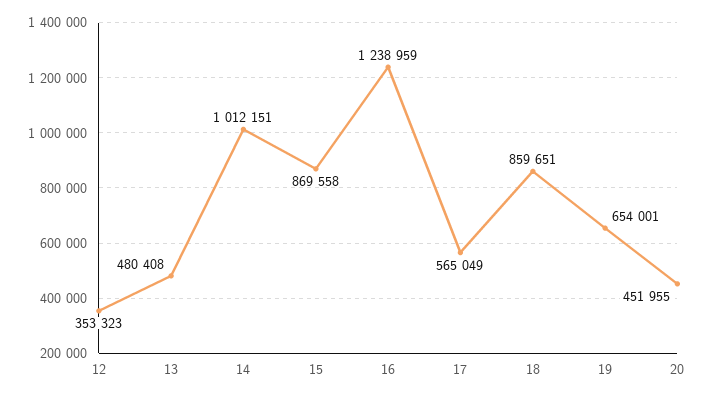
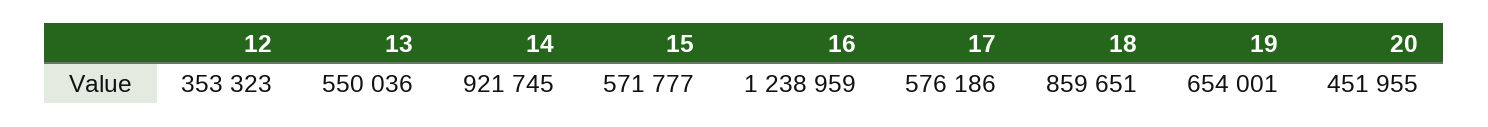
13: 480408 -> 550036
14: 1012151 -> 921745
15: 869558 -> 571777
17: 565049 -> 576186

